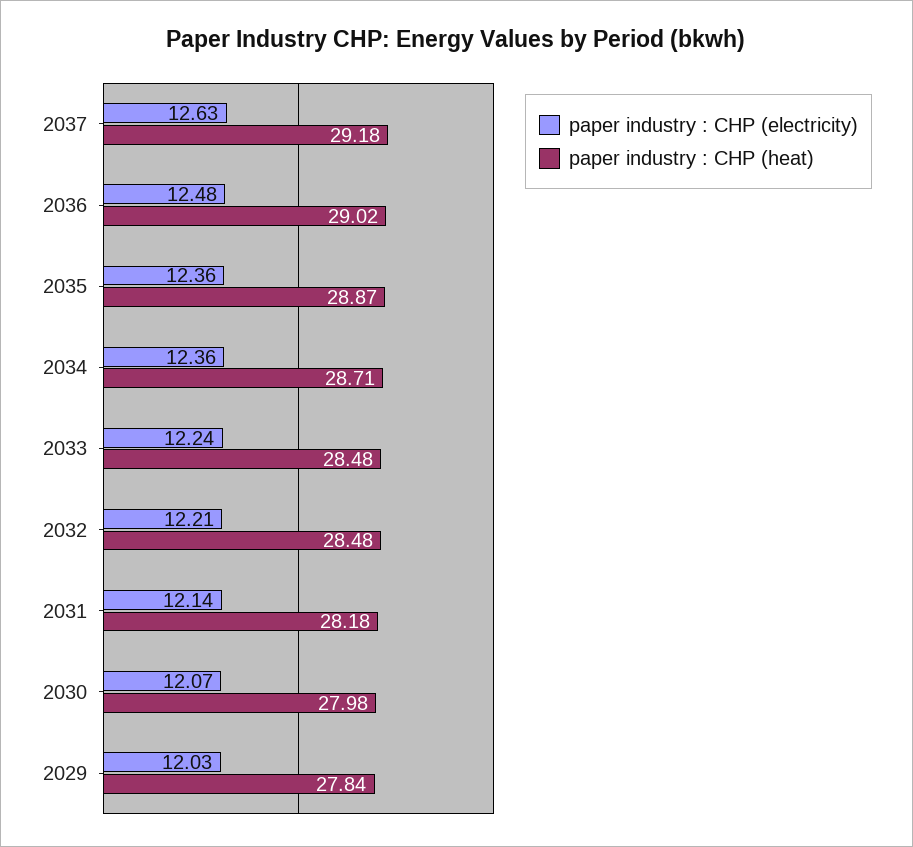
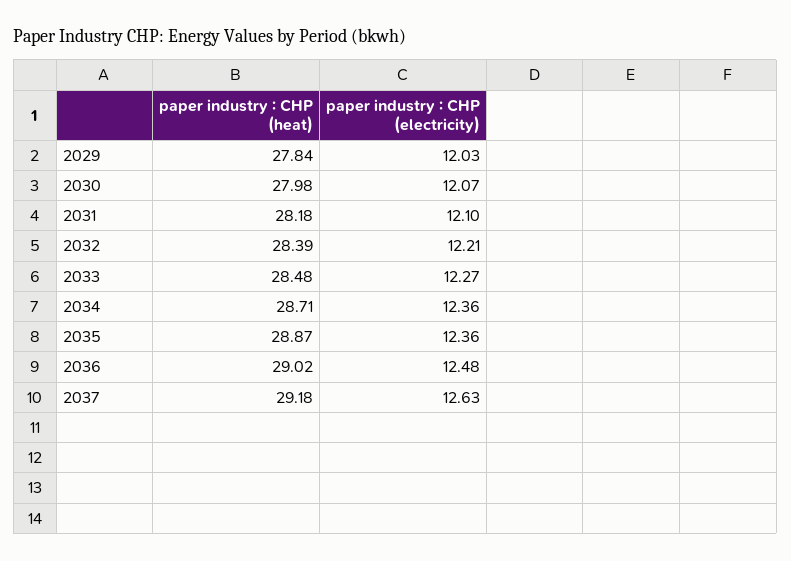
paper industry : CHP (electricity), 2033: 12.24 -> 12.27
paper industry : CHP (heat), 2032: 28.48 -> 28.39
paper industry : CHP (electricity), 2031: 12.14 -> 12.1

